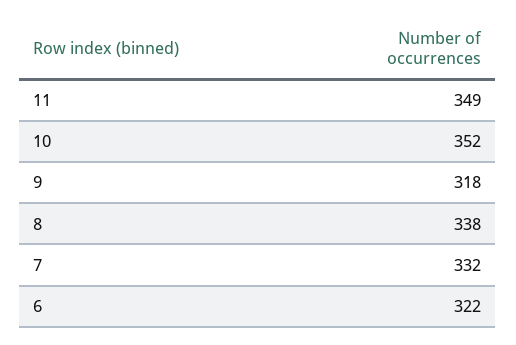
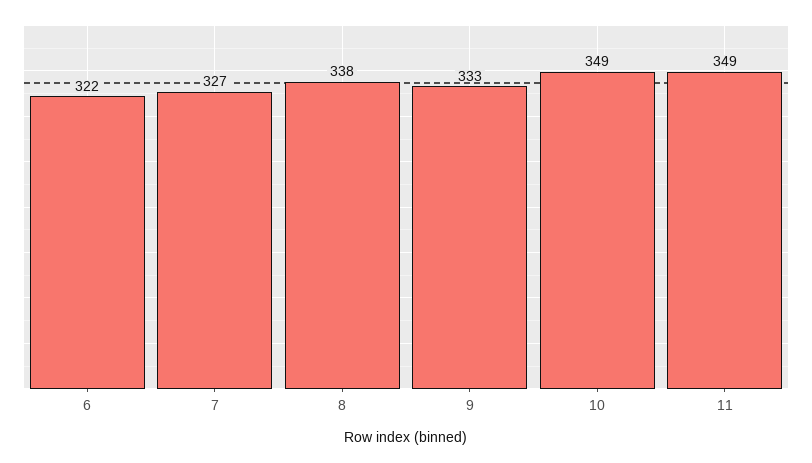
10: 352 -> 349
9: 318 -> 333
7: 332 -> 327

